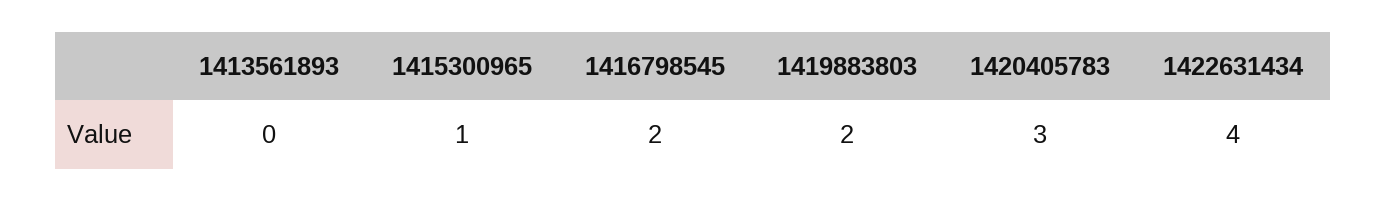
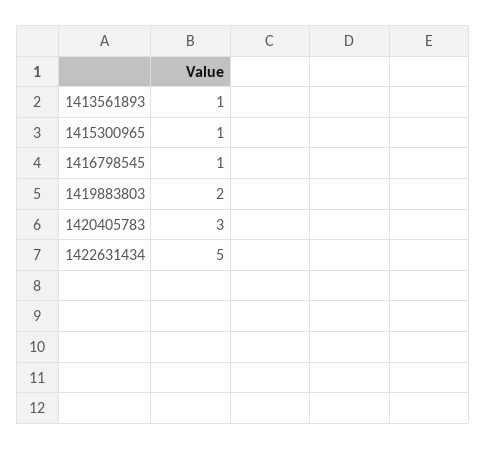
1413561893: 0 -> 1
1416798545: 2 -> 1
1422631434: 4 -> 5

